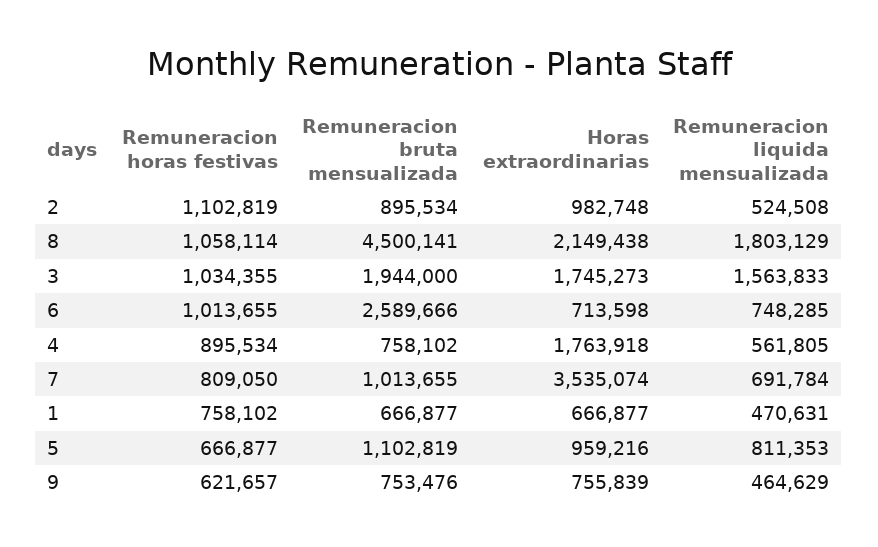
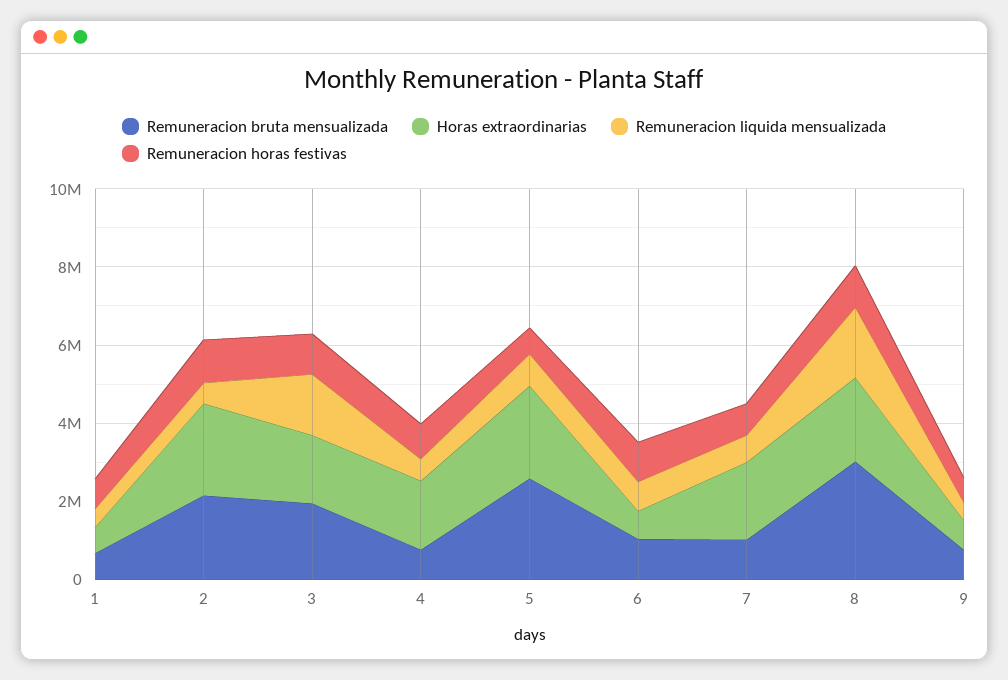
Remuneracion bruta mensualizada, 2: 895534 -> 2000000
Horas extraordinarias, 2: 982748 -> 2500000
Remuneracion bruta mensualizada, 8: 4500141 -> 3000000
Remuneracion bruta mensualizada, 6: 2589666 -> 1000000
Horas extraordinarias, 7: 3535074 -> 2000000
Remuneracion bruta mensualizada, 5: 1102819 -> 2500000
Horas extraordinarias, 5: 959216 -> 2500000

